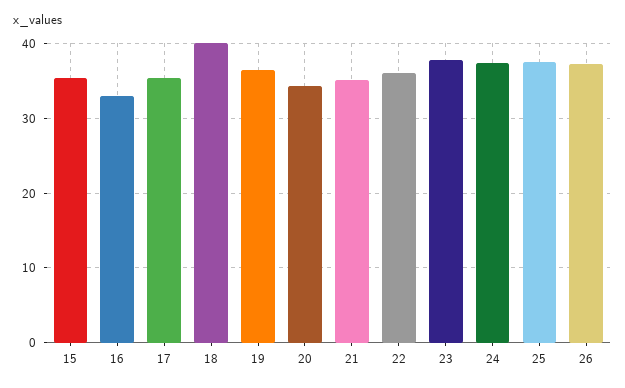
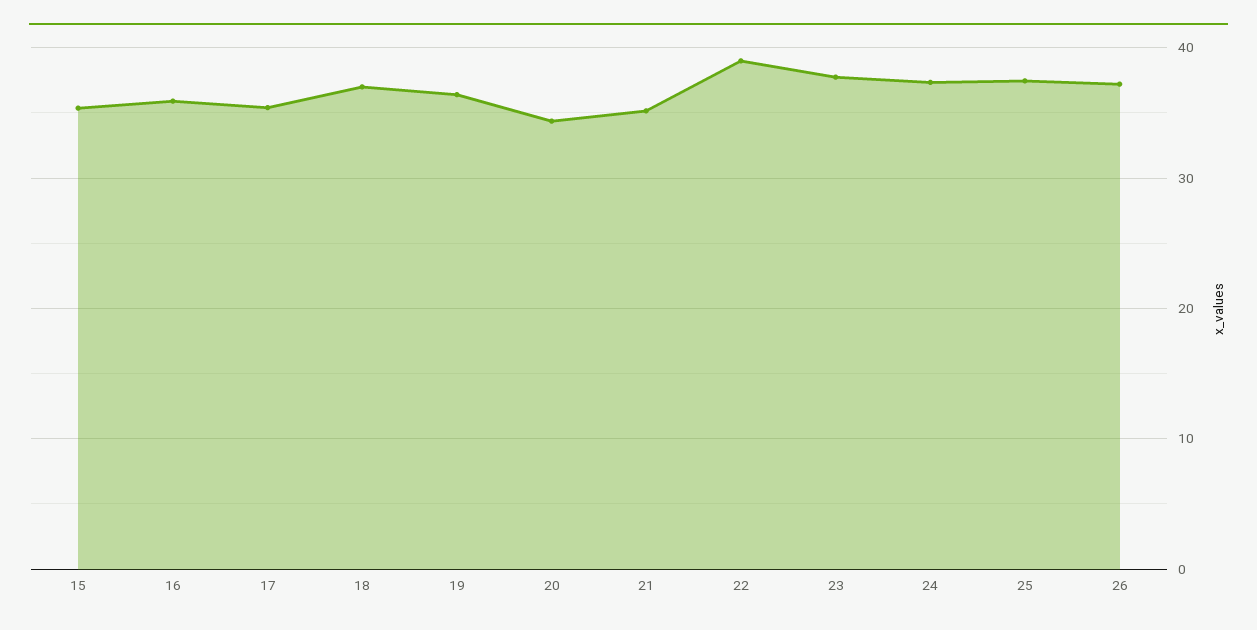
16: 33 -> 36
18: 40 -> 37
22: 36 -> 39

